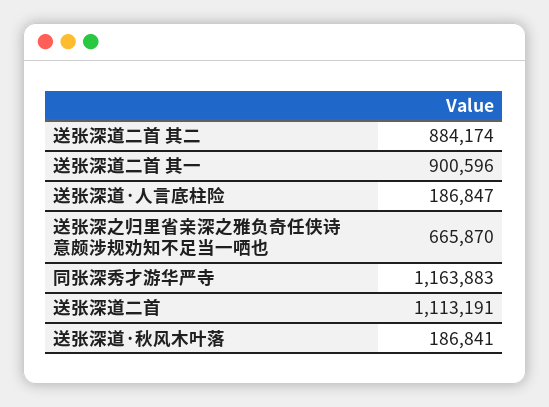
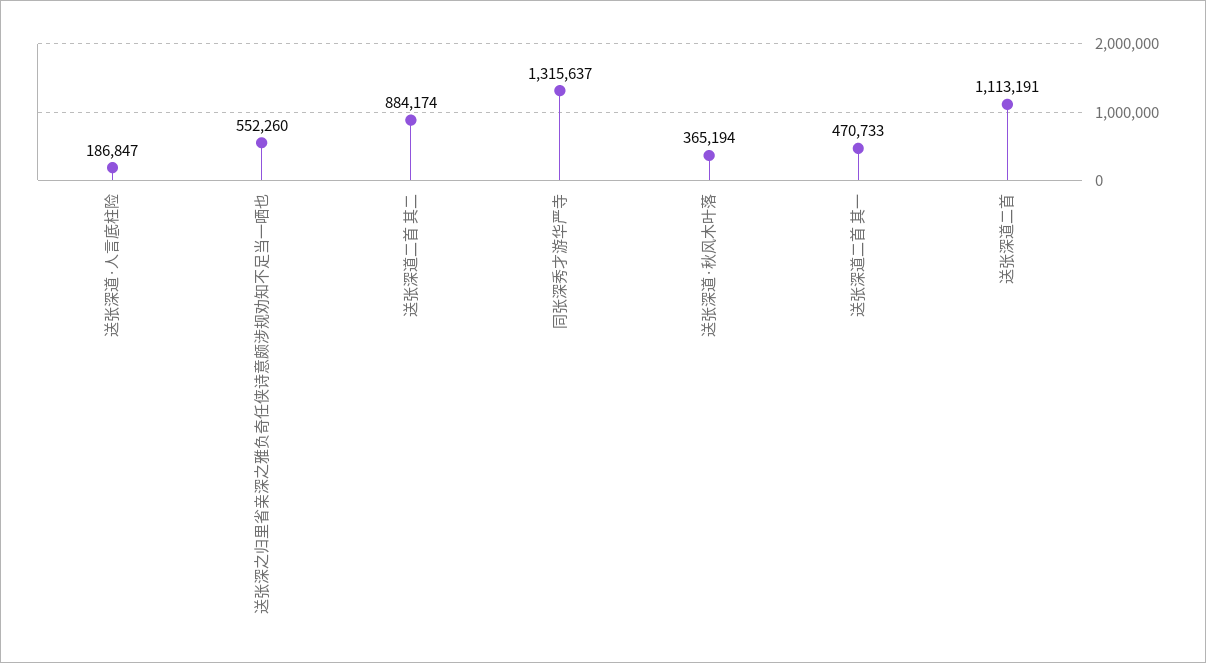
送张深道二首 其一: 900596 -> 470733
送张深之归里省亲深之雅负奇任侠诗意颇涉规劝知不足当一哂也: 665870 -> 552260
同张深秀才游华严寺: 1163883 -> 1315637
送张深道·秋风木叶落: 186841 -> 365194

